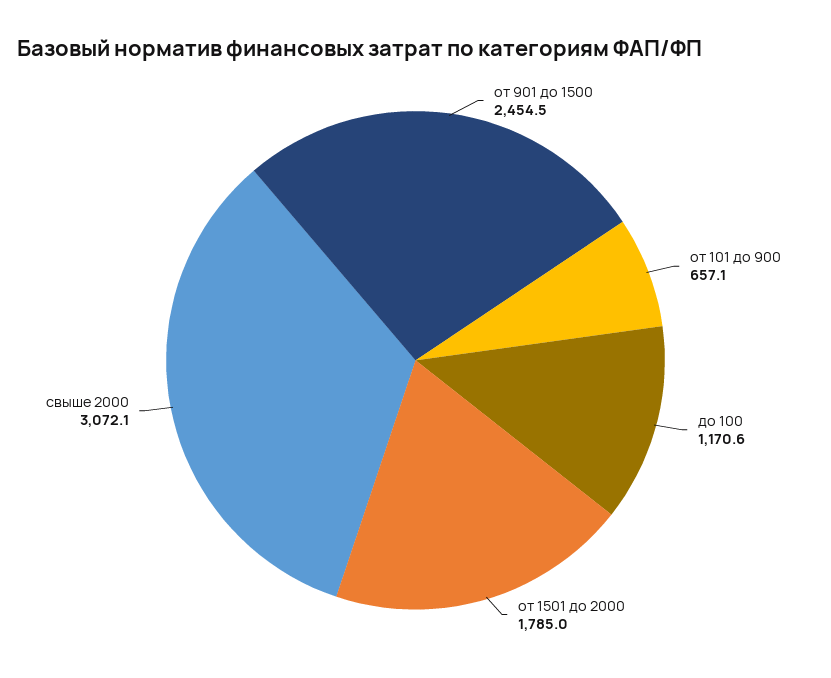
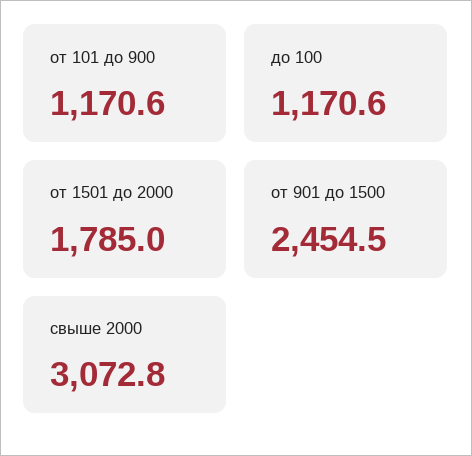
от 101 до 900: 657.1 -> 1170.6
свыше 2000: 3072.1 -> 3072.8

